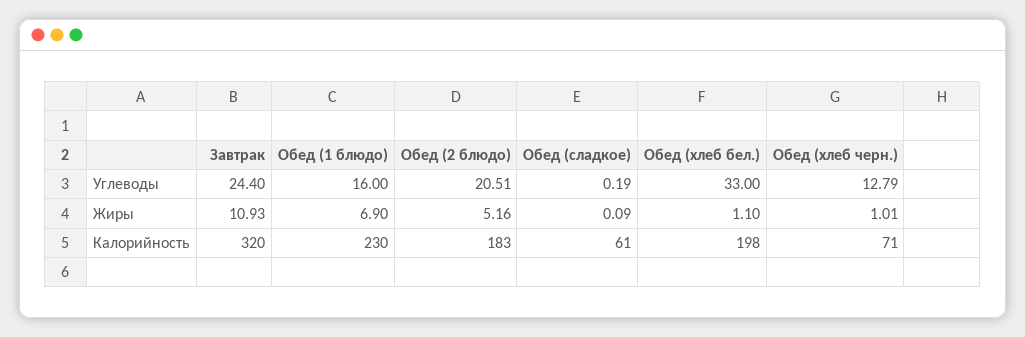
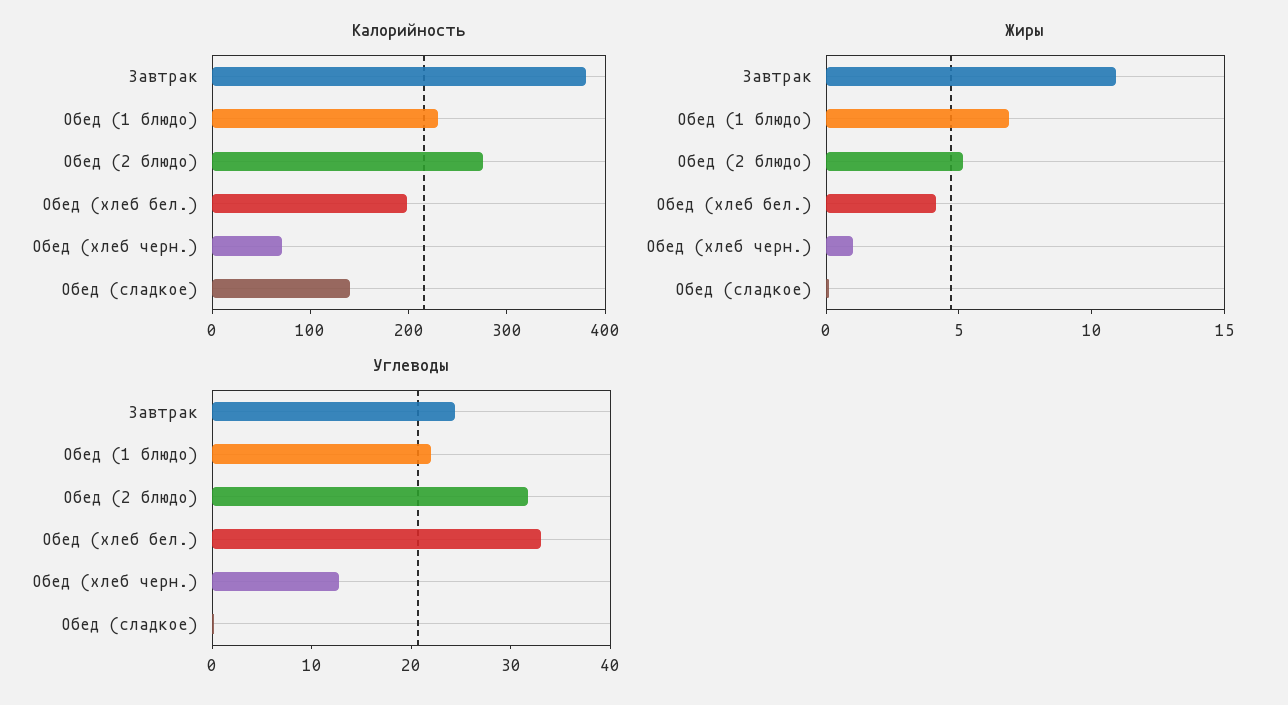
Углеводы, Обед (1 блюдо): 16 -> 22
Углеводы, Обед (2 блюдо): 20.51 -> 32
Жиры, Обед (хлеб бел.): 1.1 -> 4
Калорийность, Завтрак: 320 -> 380
Калорийность, Обед (2 блюдо): 183 -> 280
Калорийность, Обед (сладкое): 61 -> 140

